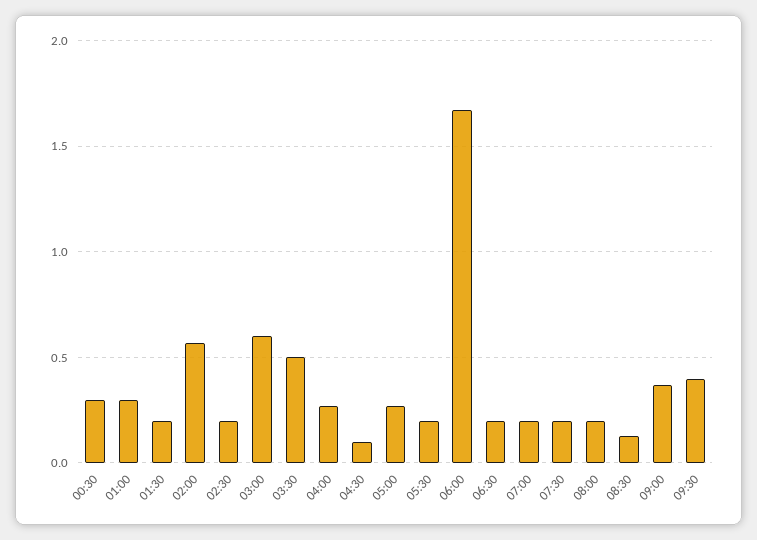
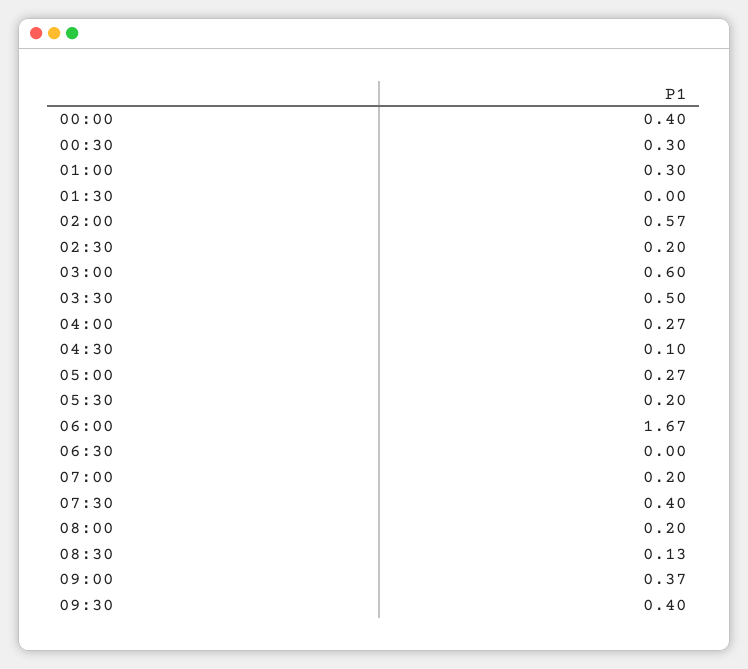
01:30: 0.2 -> 0
06:30: 0.2 -> 0
07:30: 0.2 -> 0.4
00:00: none -> 0.4

